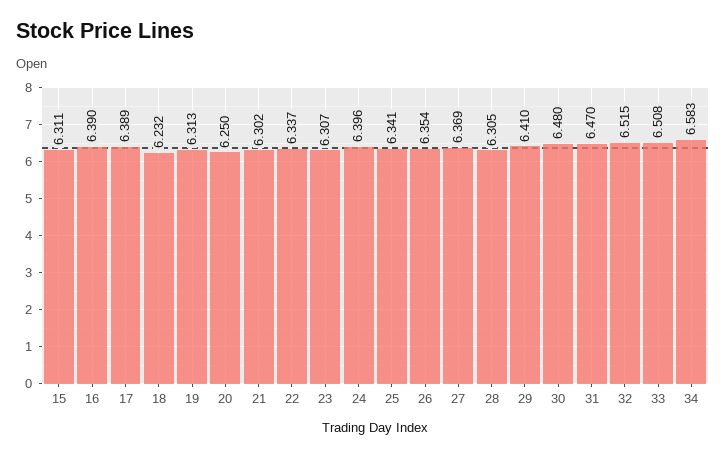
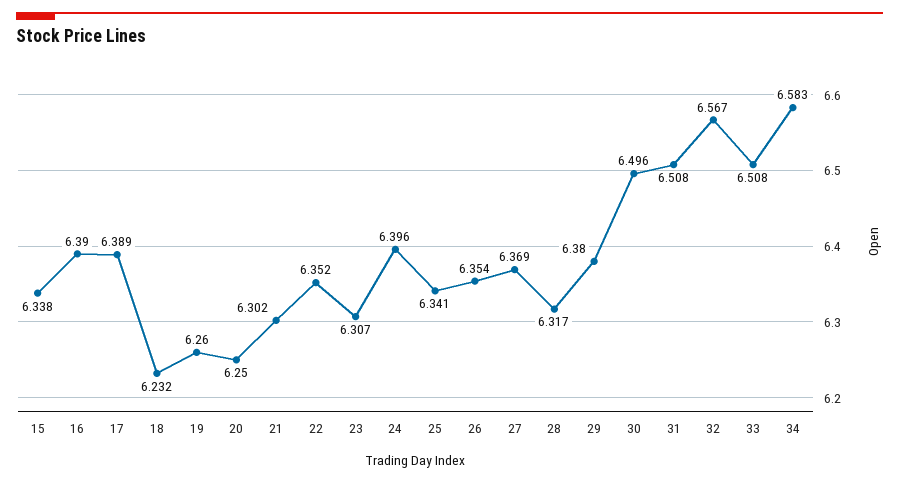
15: 6.311 -> 6.338
19: 6.313 -> 6.26
22: 6.337 -> 6.352
28: 6.305 -> 6.317
29: 6.41 -> 6.38
30: 6.48 -> 6.496
31: 6.47 -> 6.508
32: 6.515 -> 6.567

